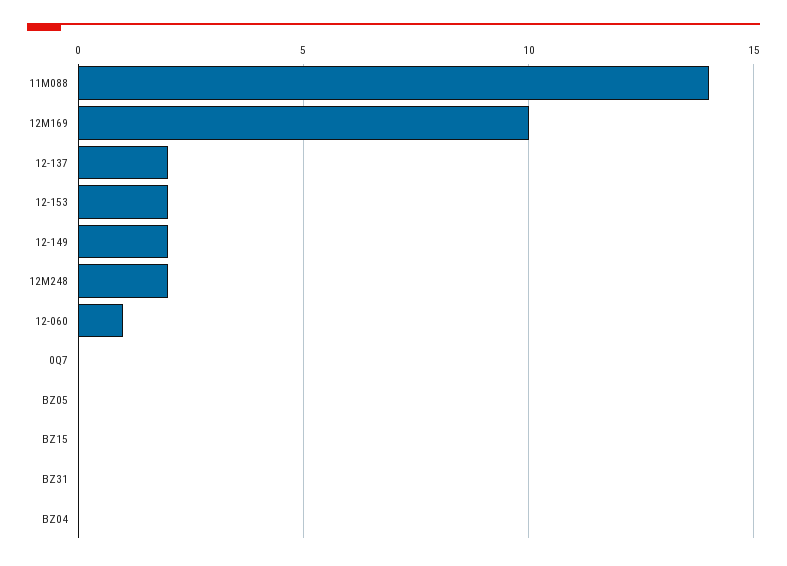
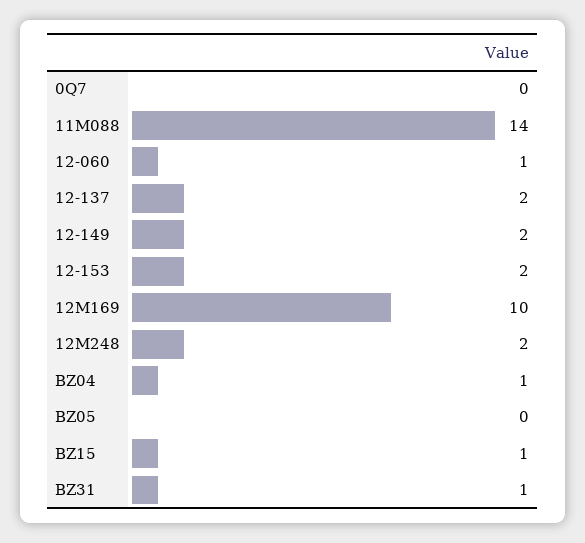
BZ15: 0 -> 1
BZ31: 0 -> 1
BZ04: 0 -> 1

